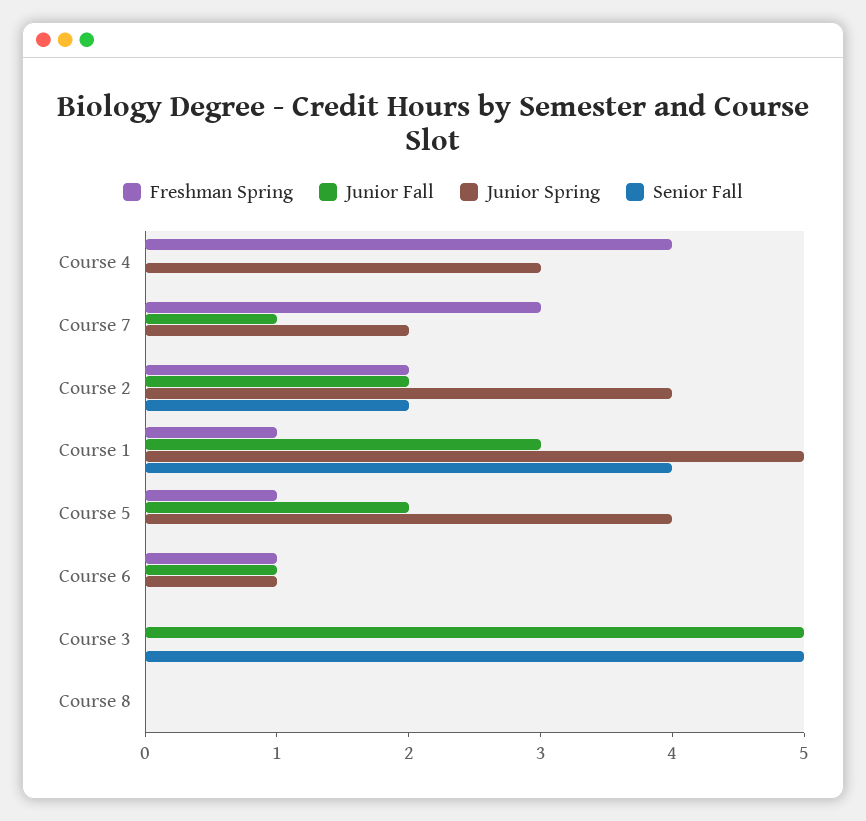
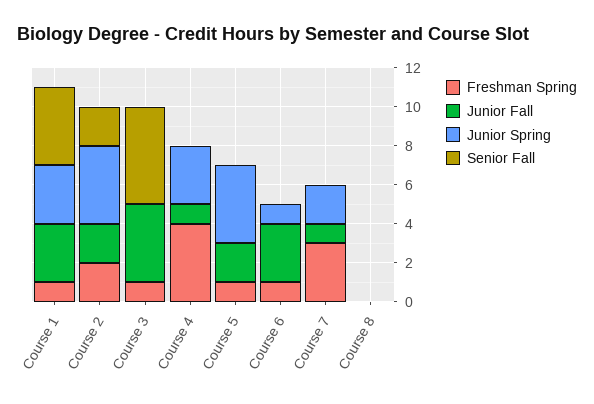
Junior Fall, Course 4: 0 -> 1
Junior Spring, Course 1: 5 -> 3
Junior Fall, Course 6: 1 -> 3
Freshman Spring, Course 3: 0 -> 1
Junior Fall, Course 3: 5 -> 4

